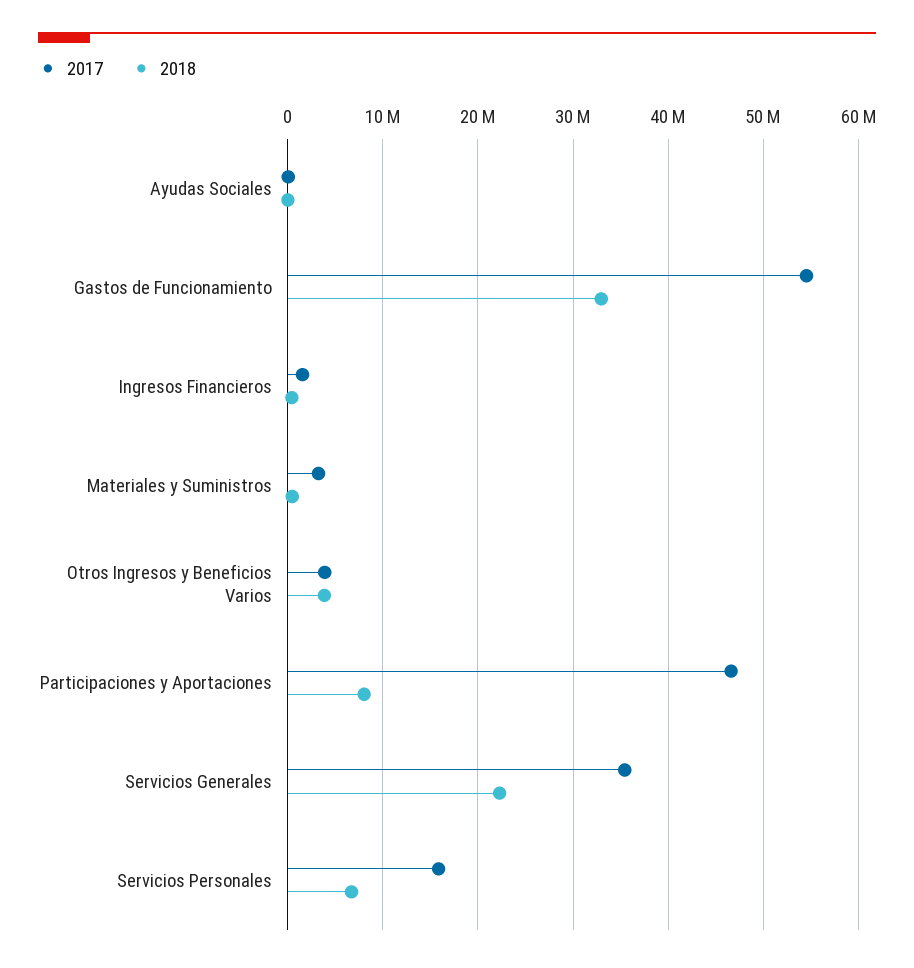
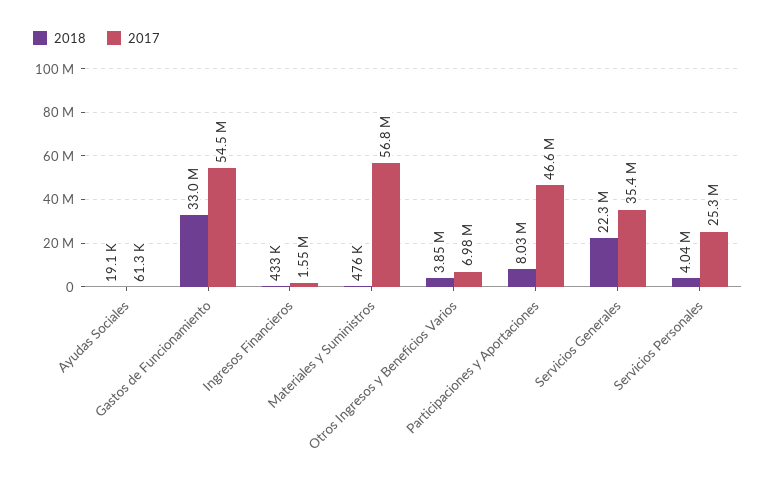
2017, Materiales y Suministros: 3000000 -> 56800000
2017, Otros Ingresos y Beneficios Varios: 4000000 -> 6980000
2017, Servicios Personales: 16000000 -> 25300000
2018, Servicios Personales: 7000000 -> 4040000

